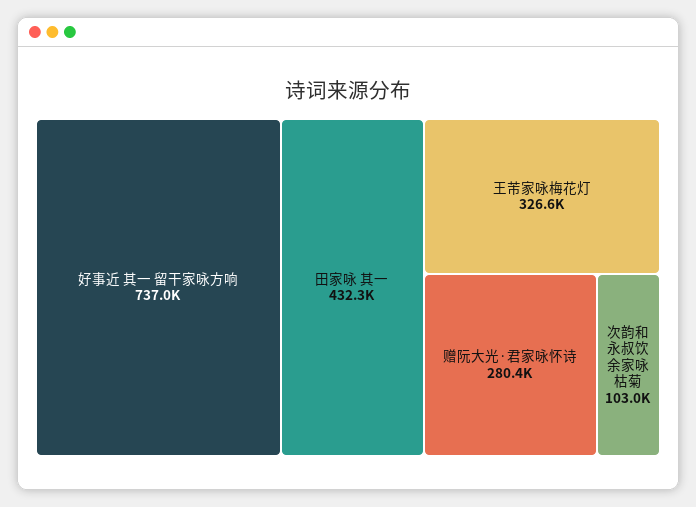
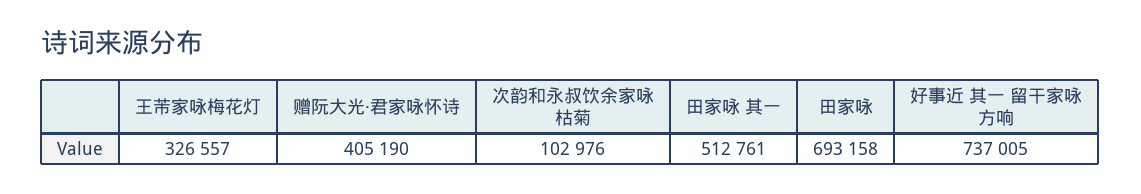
田家咏 其一: 432300 -> 512761
赠阮大光·君家咏怀诗: 280400 -> 405190
田家咏: none -> 693158

